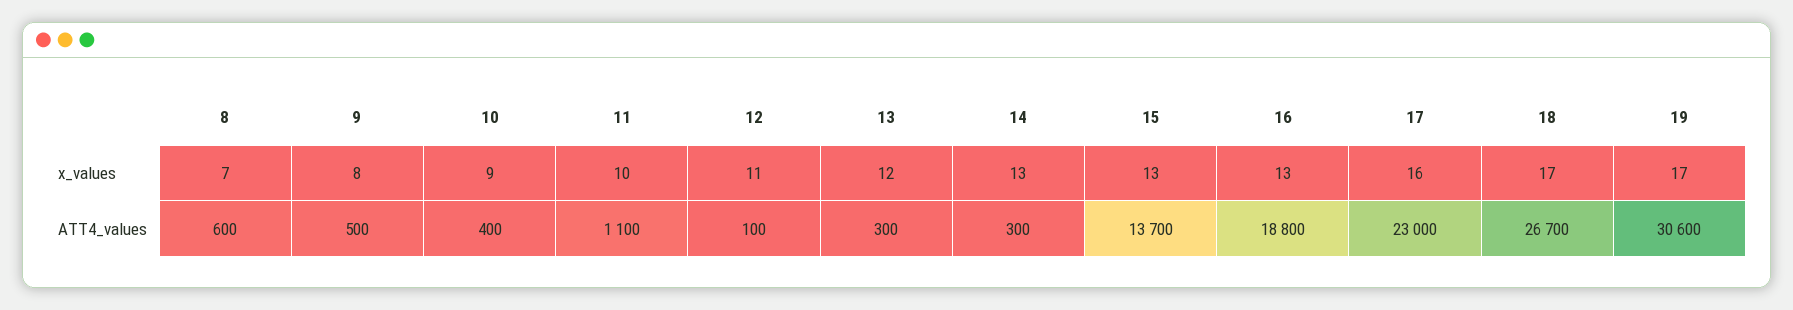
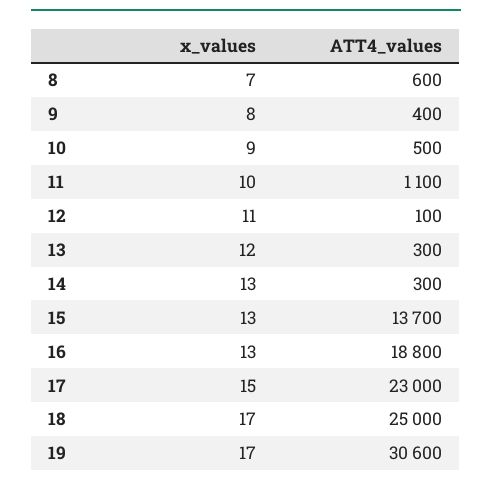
17, x_values: 16 -> 15
9, ATT4_values: 500 -> 400
10, ATT4_values: 400 -> 500
18, ATT4_values: 26700 -> 25000

